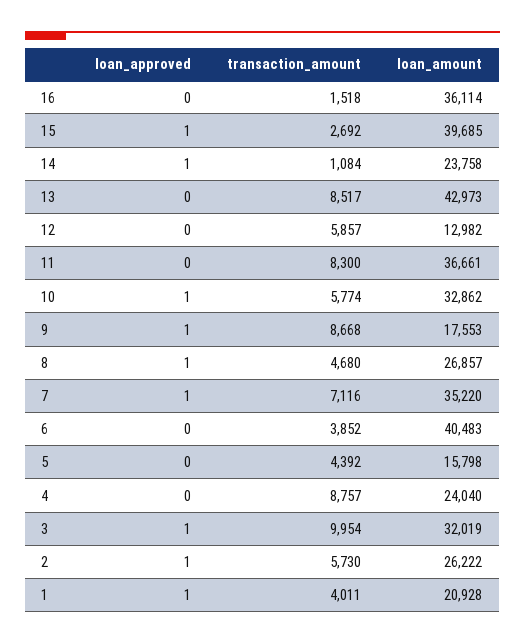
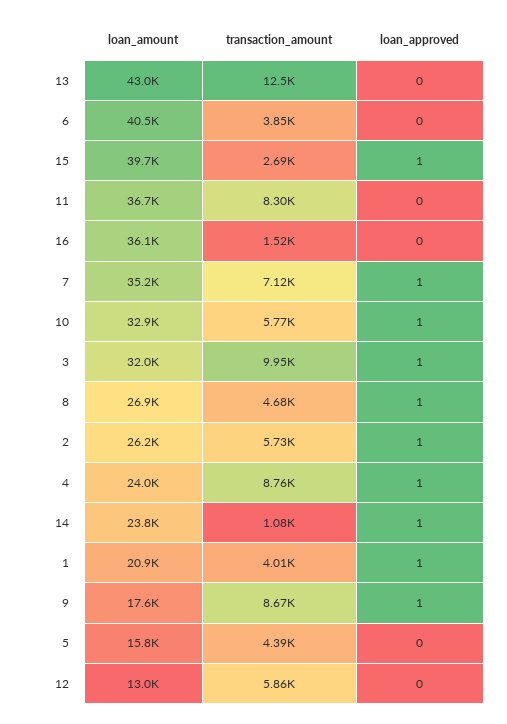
transaction_amount, 13: 8517 -> 12500
loan_approved, 4: 0 -> 1

